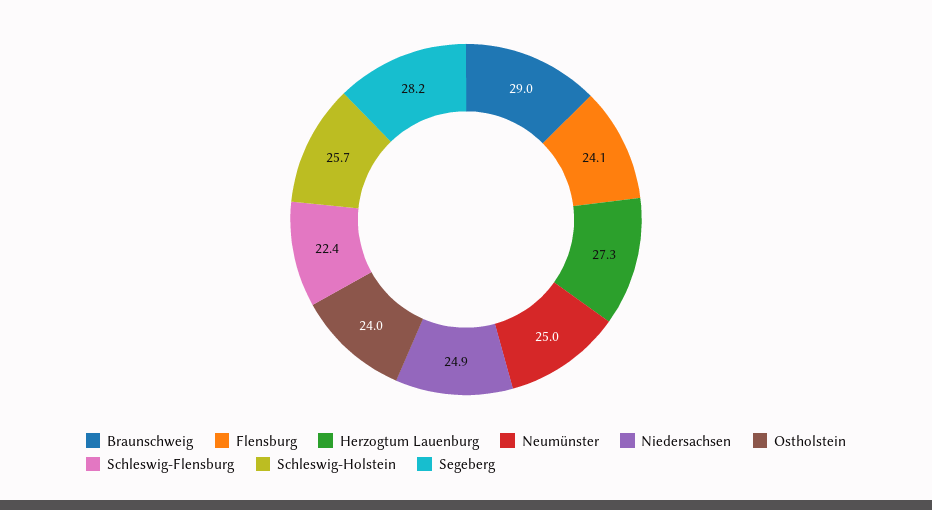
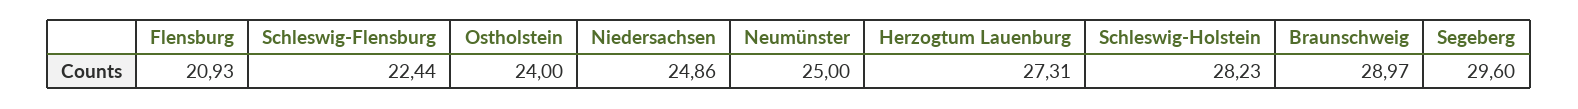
Flensburg: 24.1 -> 20.93
Schleswig-Holstein: 25.7 -> 28.23
Segeberg: 28.2 -> 29.6

